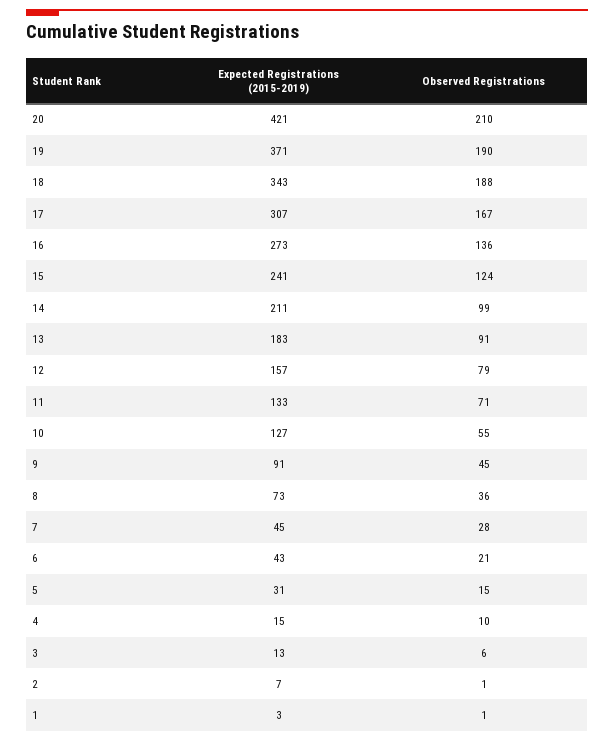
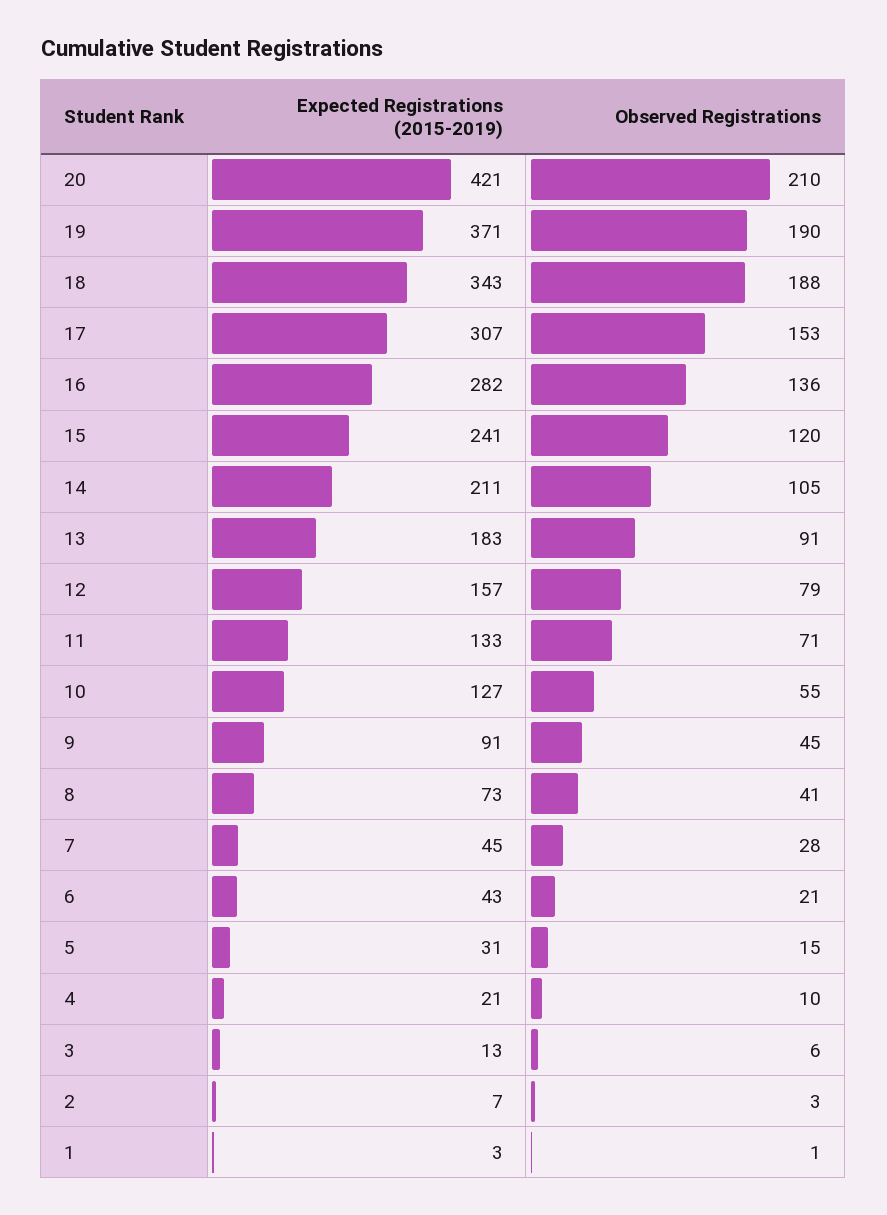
Observed Registrations, 17: 167 -> 153
Expected Registrations (2015-2019), 16: 273 -> 282
Observed Registrations, 15: 124 -> 120
Observed Registrations, 14: 99 -> 105
Observed Registrations, 8: 36 -> 41
Expected Registrations (2015-2019), 4: 15 -> 21
Observed Registrations, 2: 1 -> 3

